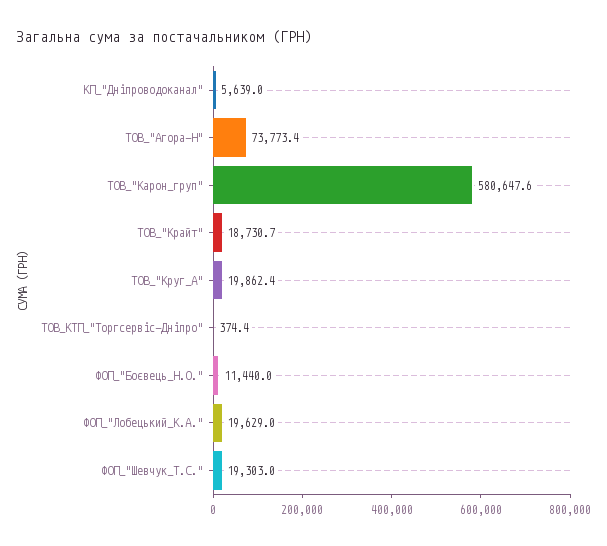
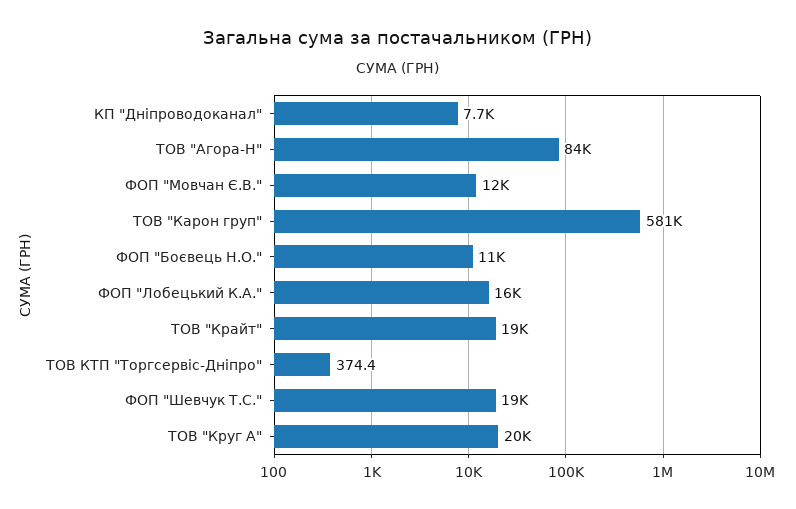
КП_"Дніпроводоканал": 5639 -> 7700
ТОВ_"Агора-Н": 73773.4 -> 84000
ФОП_"Лобецький_К.А.": 19629 -> 16000
ФОП "Мовчан Є.В.": none -> 12000

